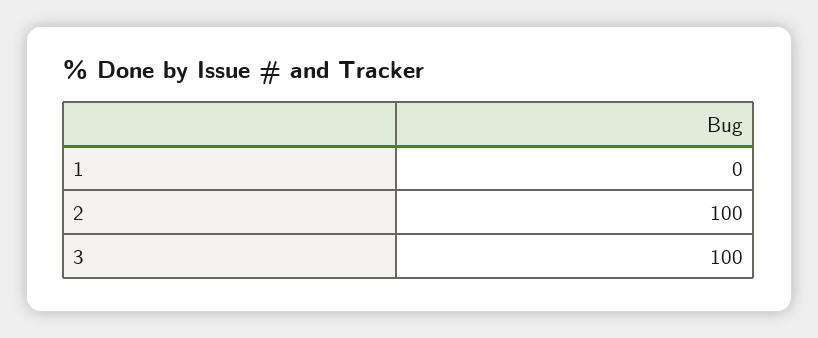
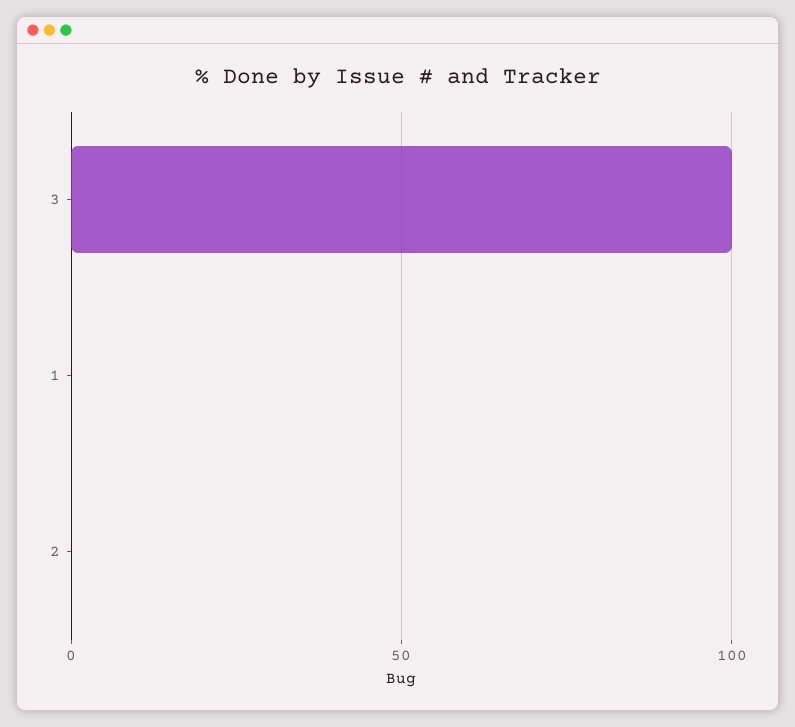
2: 100 -> 0

